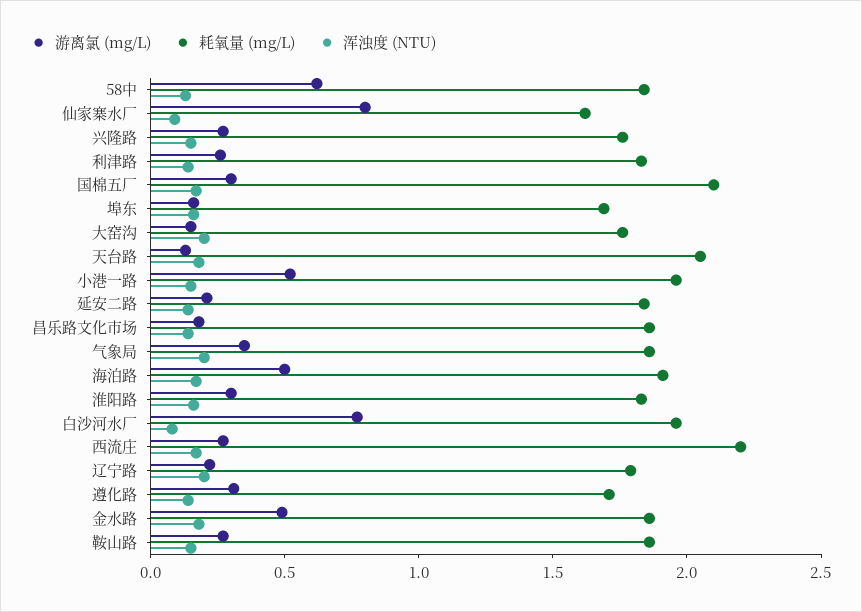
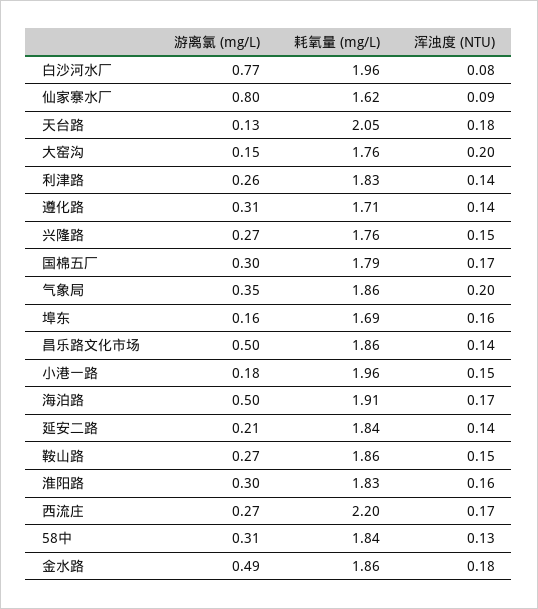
游离氯 (mg/L), 58中: 0.6 -> 0.31
耗氧量 (mg/L), 国棉五厂: 2.1 -> 1.79
游离氯 (mg/L), 小港一路: 0.5 -> 0.18
游离氯 (mg/L), 昌乐路文化市场: 0.2 -> 0.5
游离氯 (mg/L), 辽宁路: 0.2 -> none
耗氧量 (mg/L), 辽宁路: 1.8 -> none
浑浊度 (NTU), 辽宁路: 0.2 -> none

